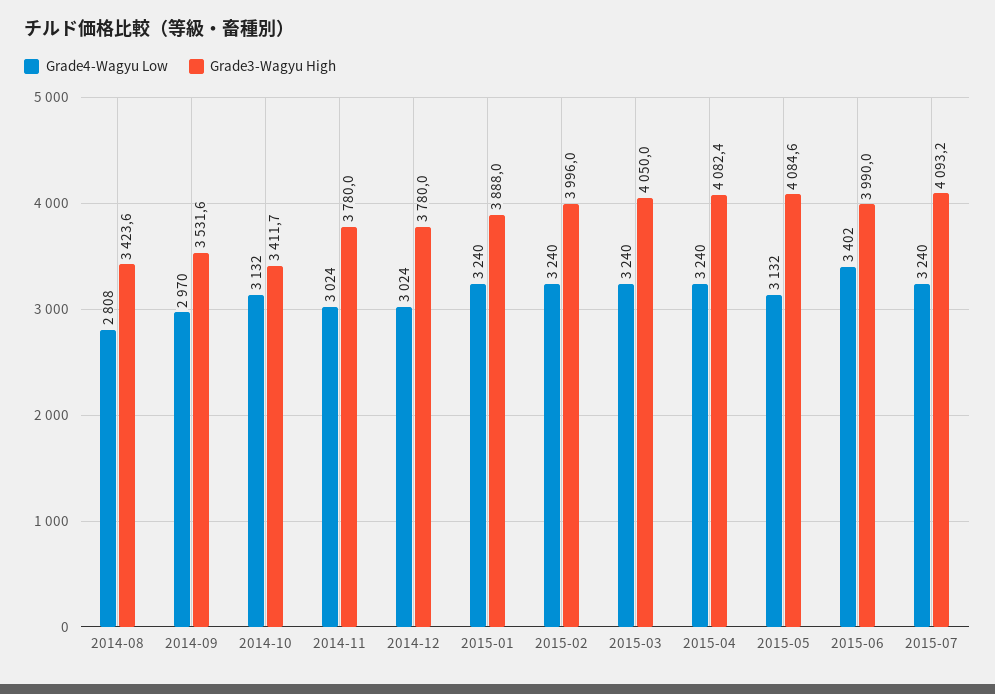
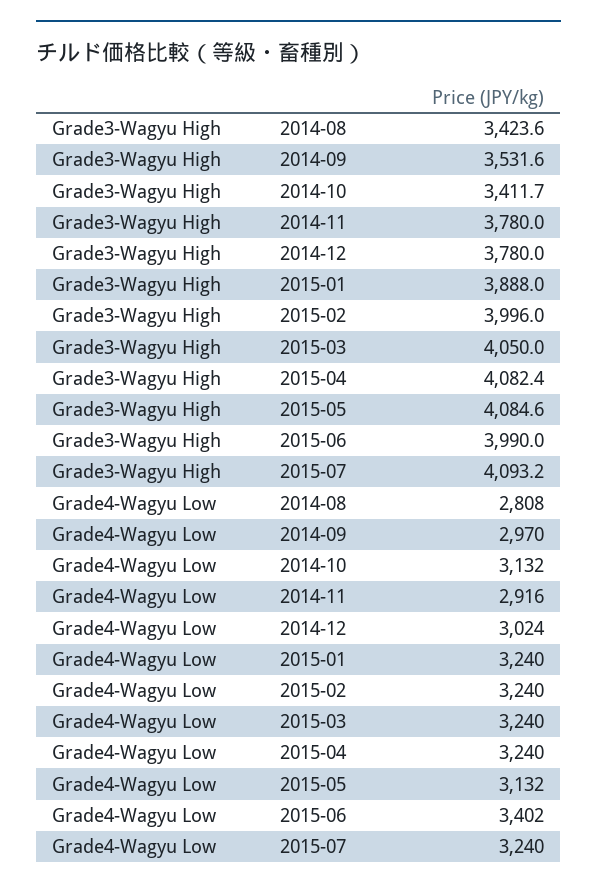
Grade4-Wagyu Low, 2014-11: 3024 -> 2916

